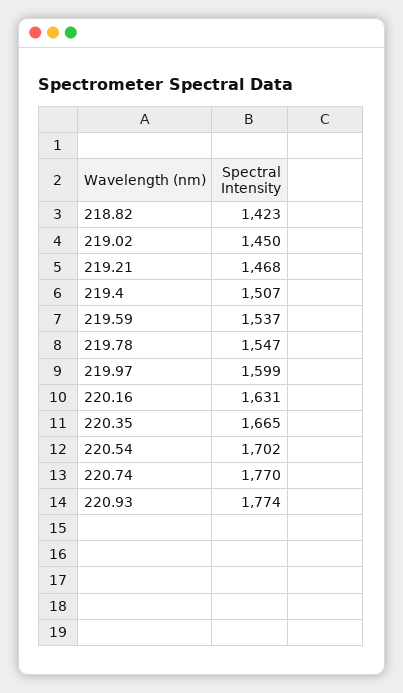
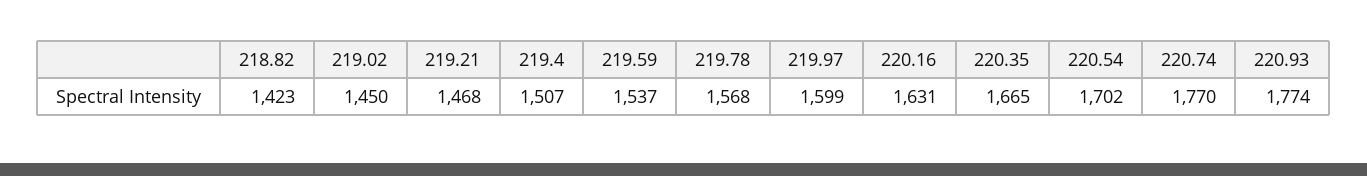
219.78: 1547 -> 1568

